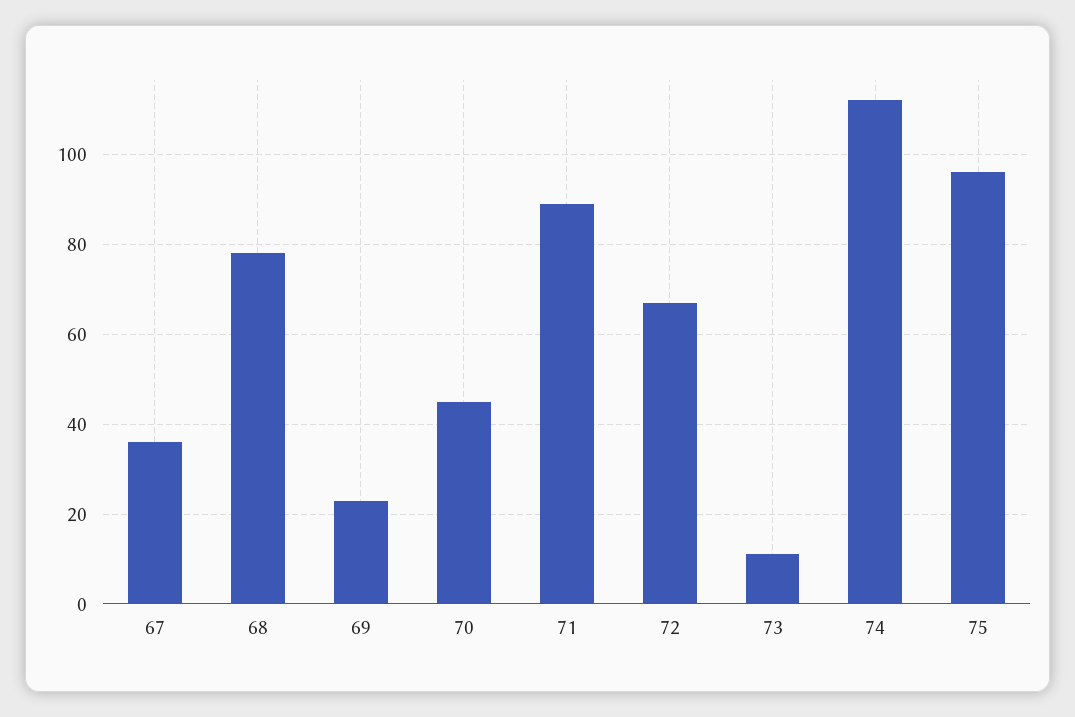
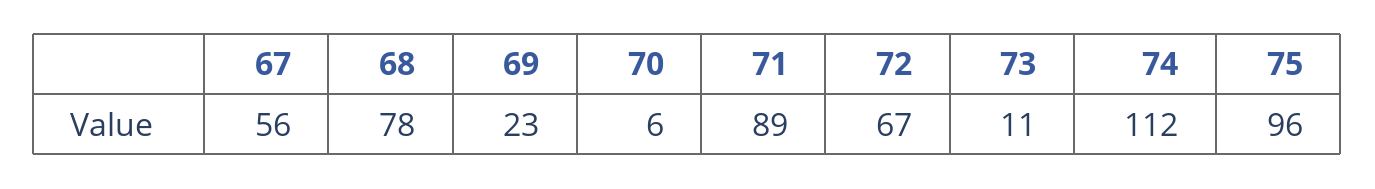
67: 35 -> 56
70: 45 -> 6

